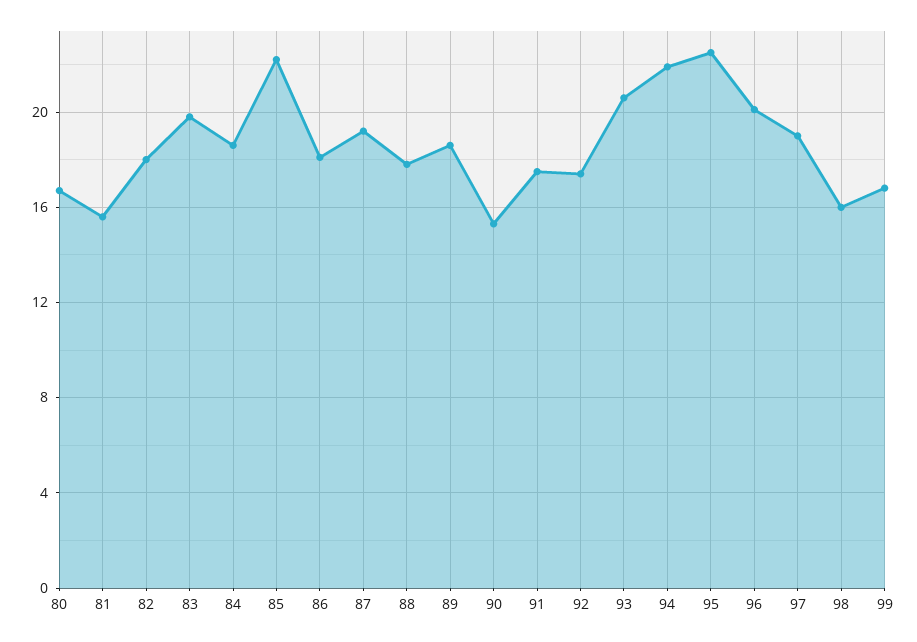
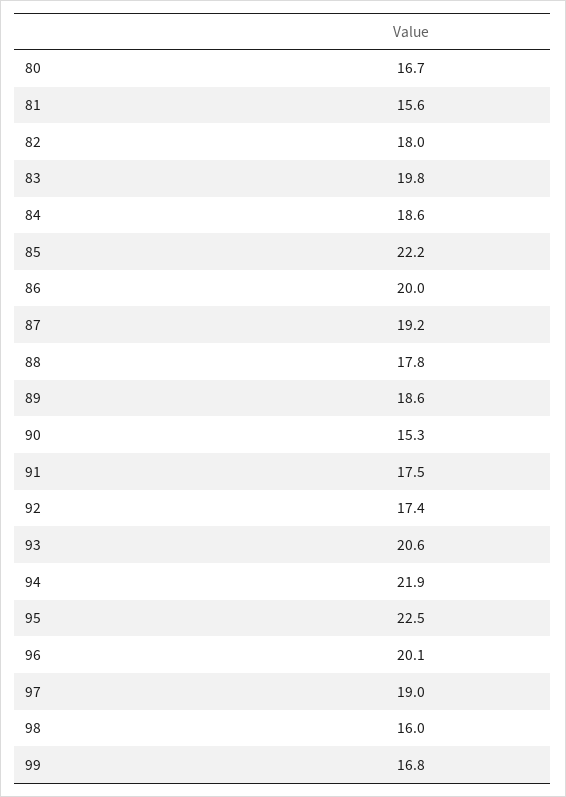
86: 18 -> 20

